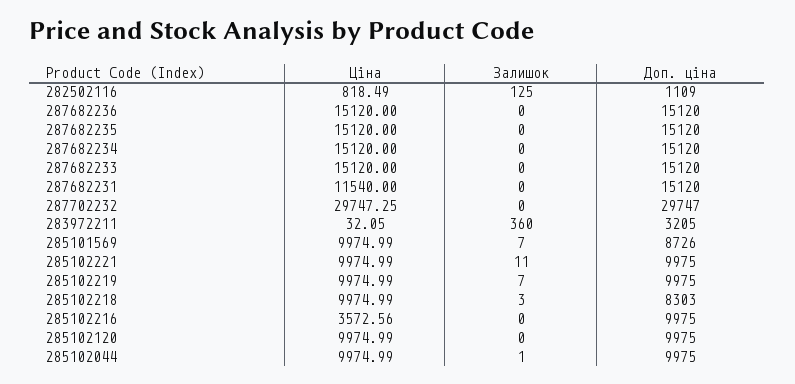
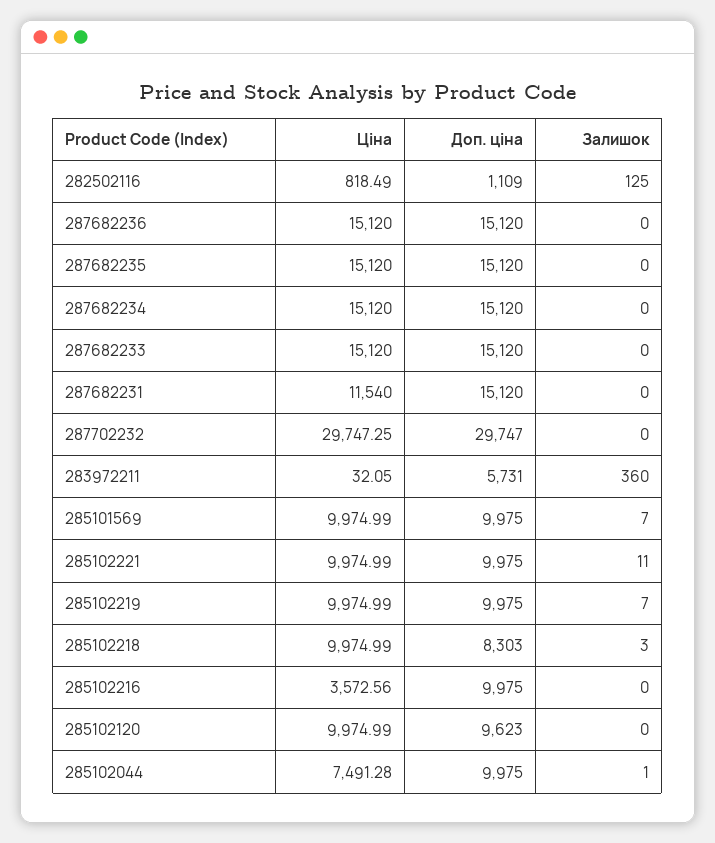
Доп. ціна, 283972211: 3205 -> 5731
Доп. ціна, 285101569: 8726 -> 9975
Доп. ціна, 285102120: 9975 -> 9623
Ціна, 285102044: 9974.99 -> 7491.28

